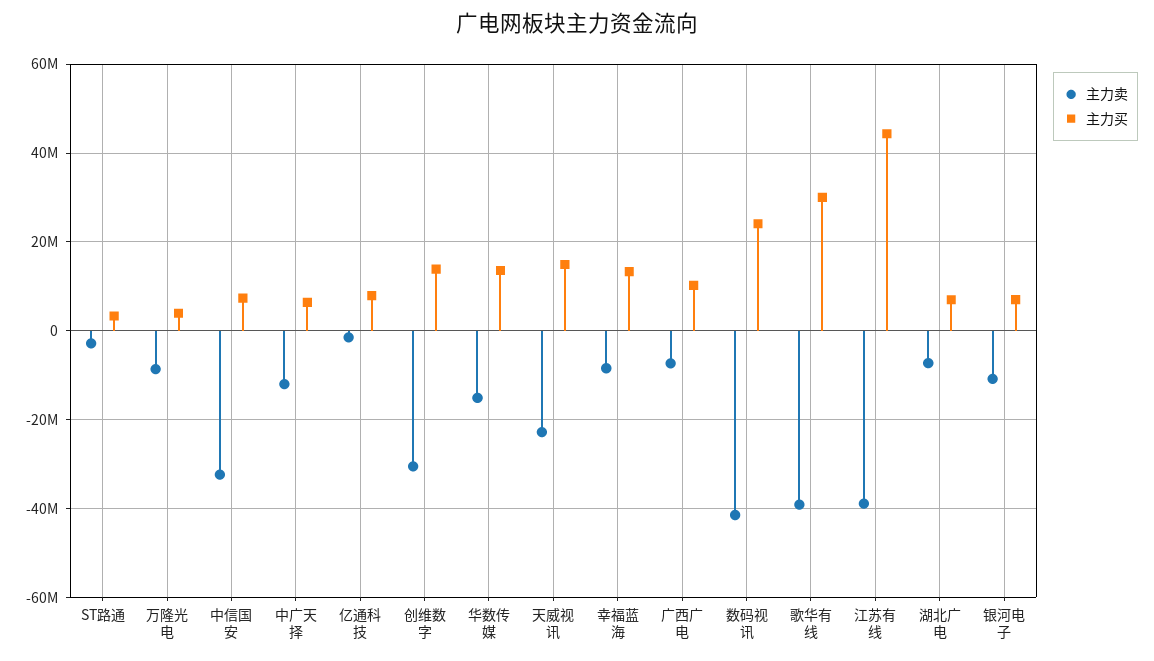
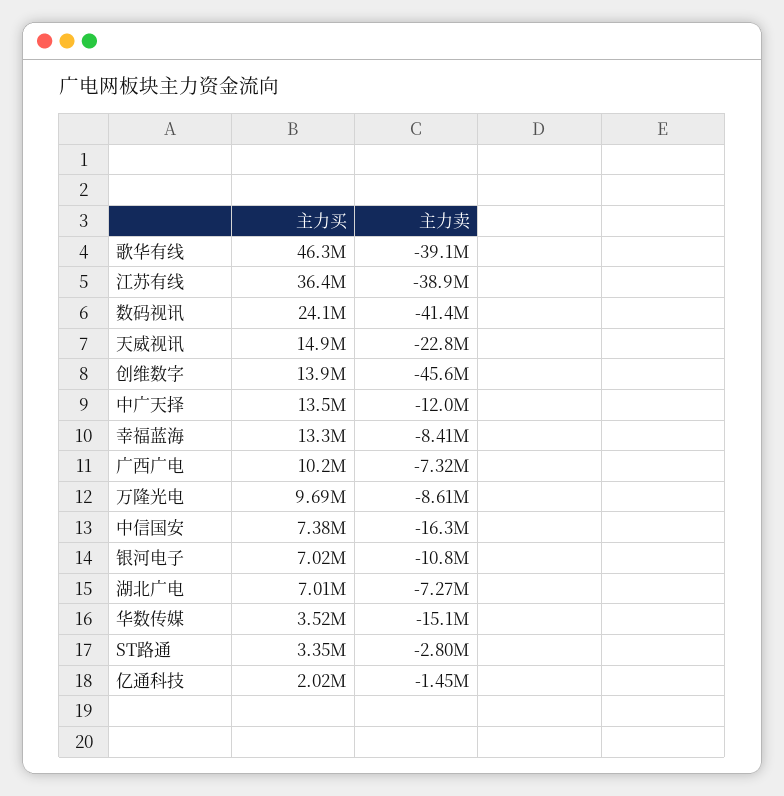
主力买, 万隆光电: 4000000 -> 9690000
主力卖, 中信国安: -32000000 -> -16300000
主力买, 中广天择: 6000000 -> 13500000
主力买, 亿通科技: 8000000 -> 2020000
主力卖, 创维数字: -30000000 -> -45600000
主力买, 华数传媒: 14000000 -> 3520000
主力买, 歌华有线: 30000000 -> 46300000
主力买, 江苏有线: 44000000 -> 36400000

